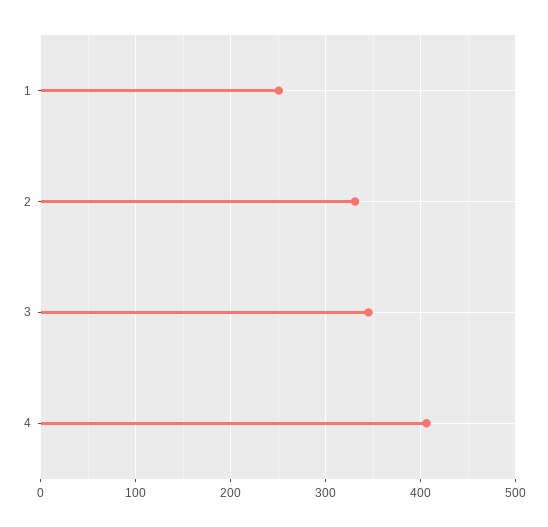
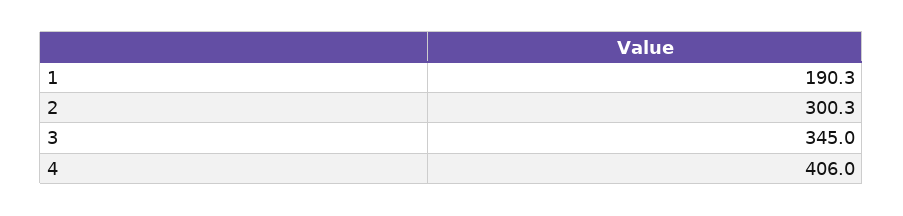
1: 250 -> 190.3
2: 330 -> 300.3

